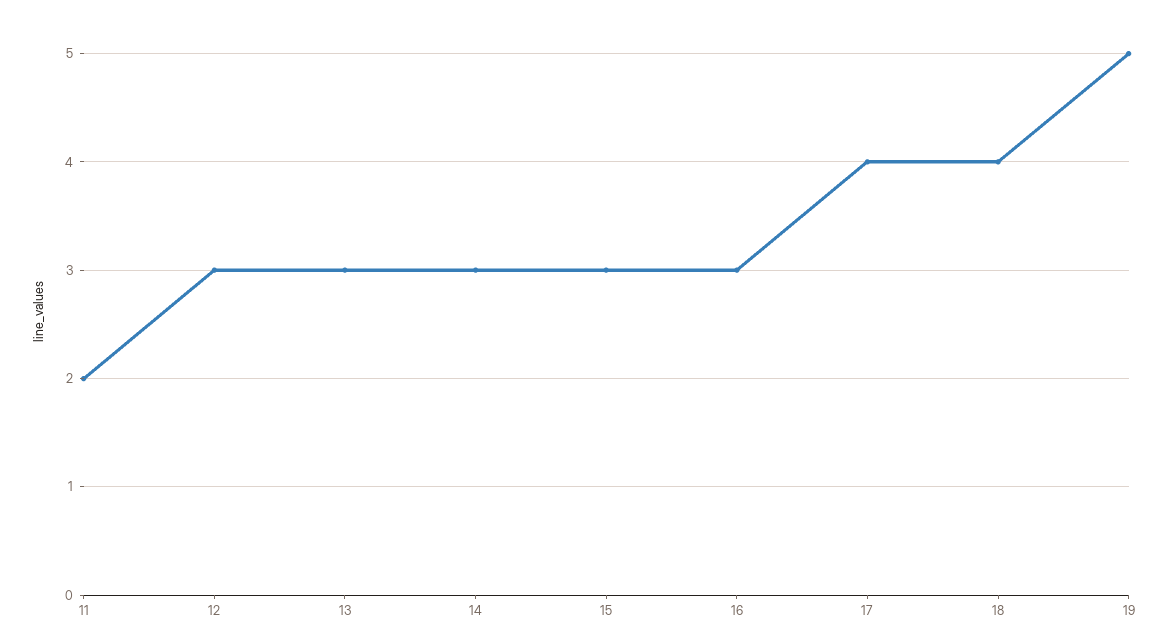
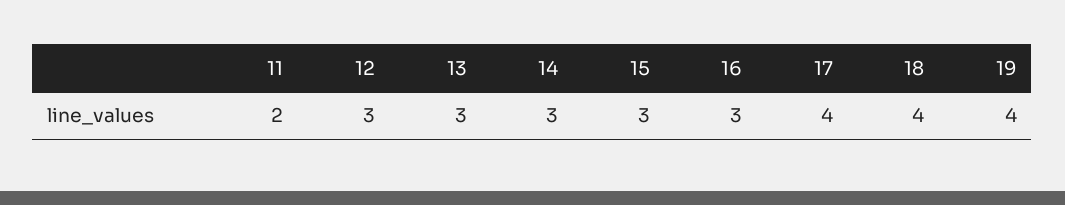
19: 5 -> 4

